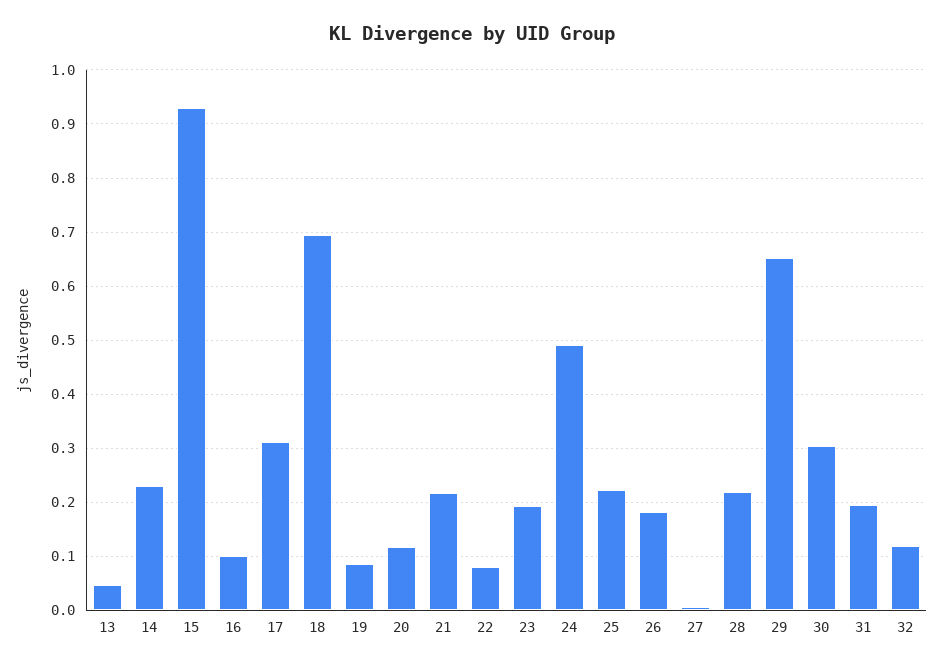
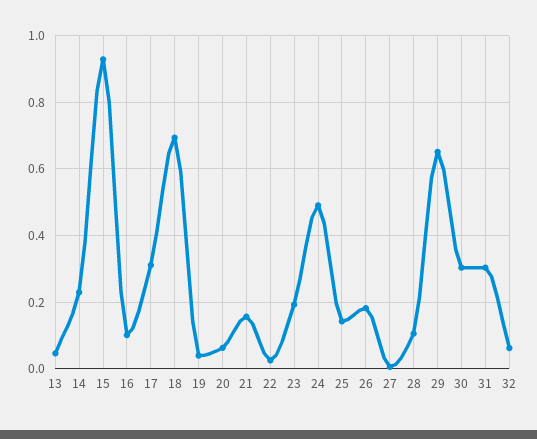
19: 0.08 -> 0.04
20: 0.12 -> 0.06
21: 0.22 -> 0.16
22: 0.08 -> 0.02
25: 0.22 -> 0.14
28: 0.22 -> 0.1
31: 0.2 -> 0.3
32: 0.12 -> 0.06

